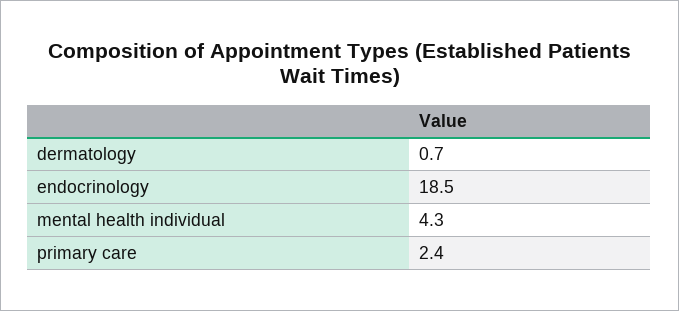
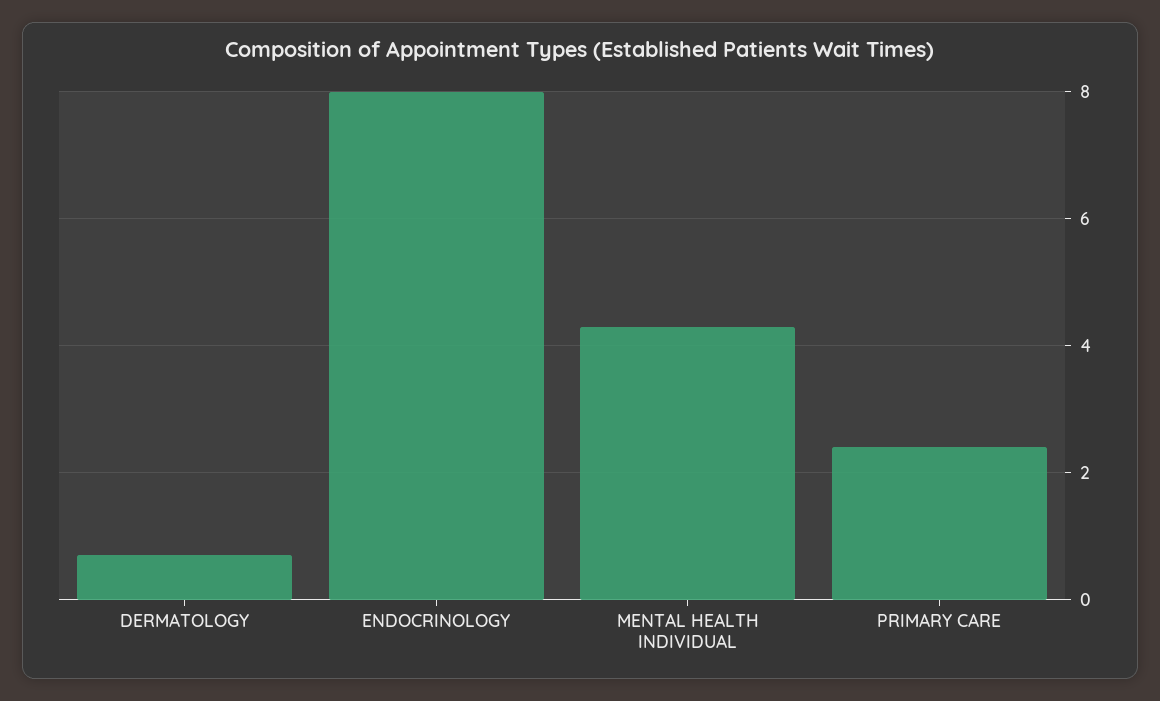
endocrinology: 18.5 -> 8

